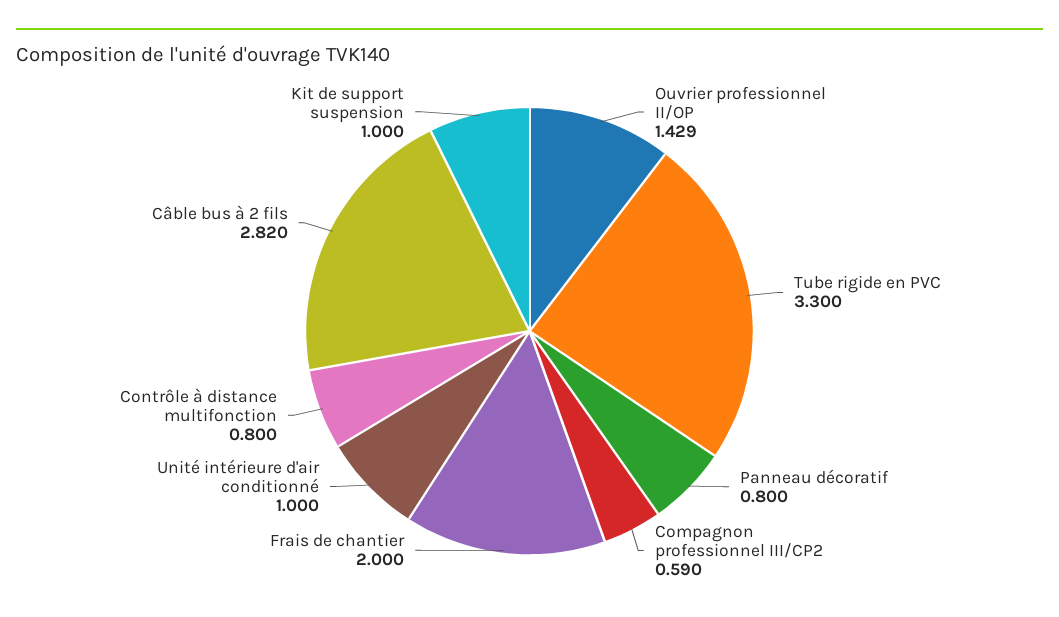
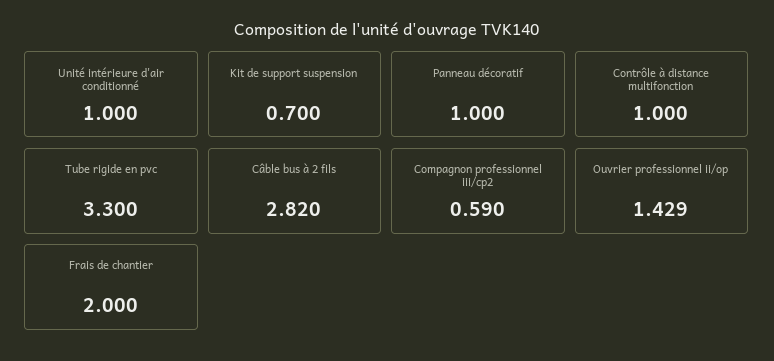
Panneau décoratif: 0.8 -> 1
Contrôle à distance multifonction: 0.8 -> 1
Kit de support suspension: 1 -> 0.7

